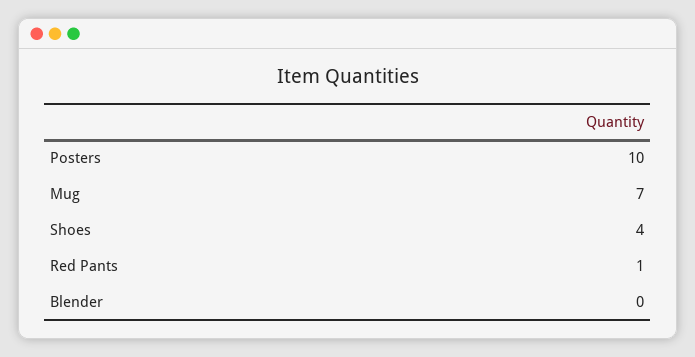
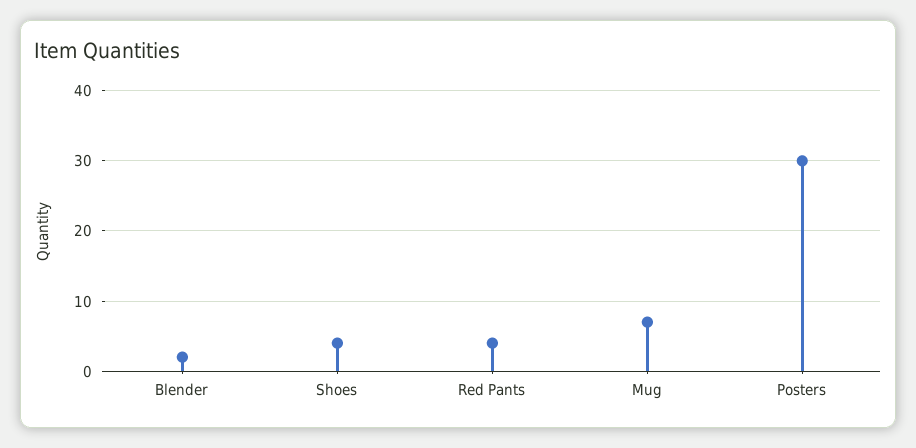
Posters: 10 -> 30
Red Pants: 1 -> 4
Blender: 0 -> 2

